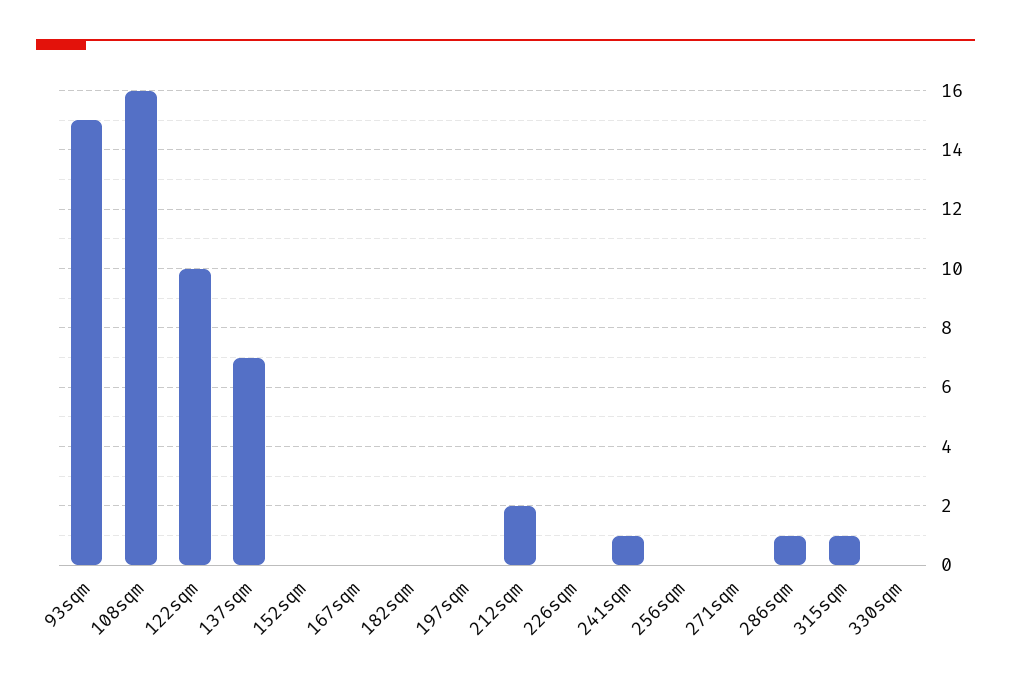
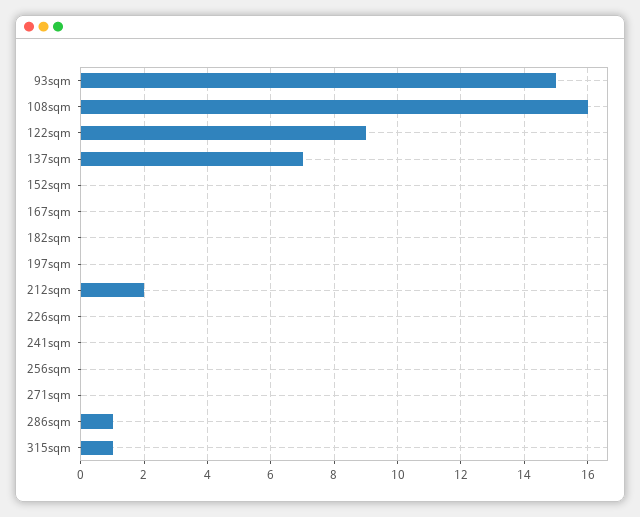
122sqm: 10 -> 9
241sqm: 1 -> 0
330sqm: 0 -> none

